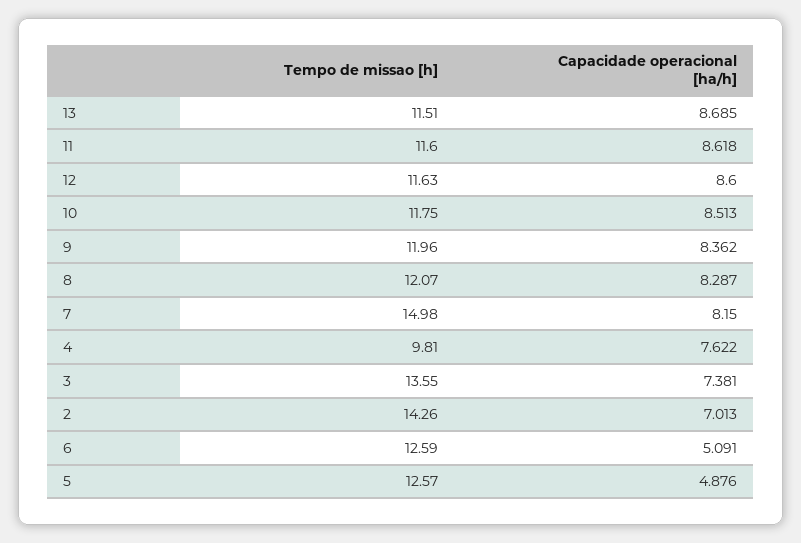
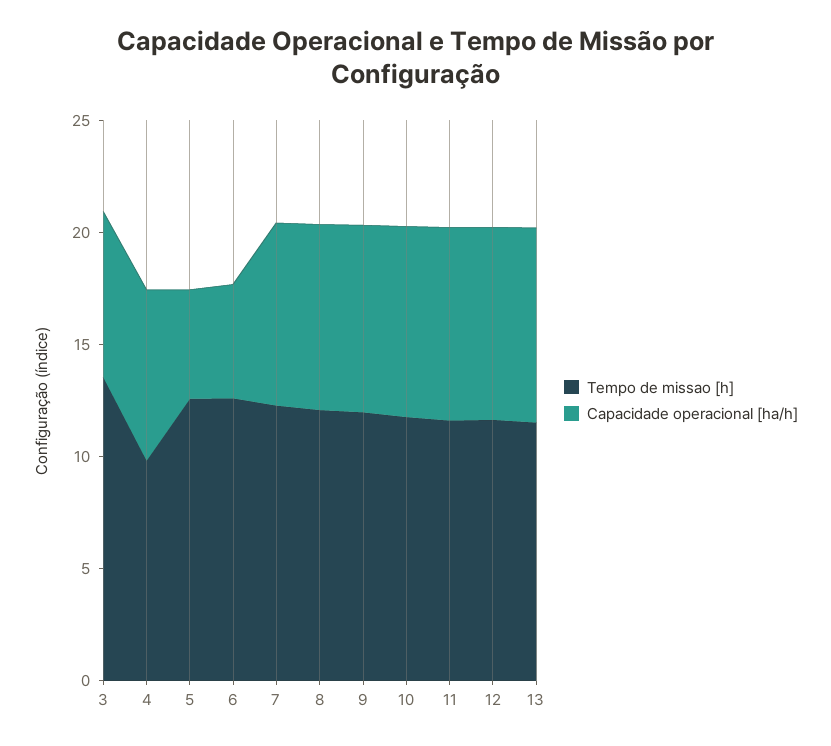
Tempo de missao [h], 7: 14.98 -> 12
Tempo de missao [h], 2: 14.26 -> none
Capacidade operacional [ha/h], 2: 7.013 -> none

